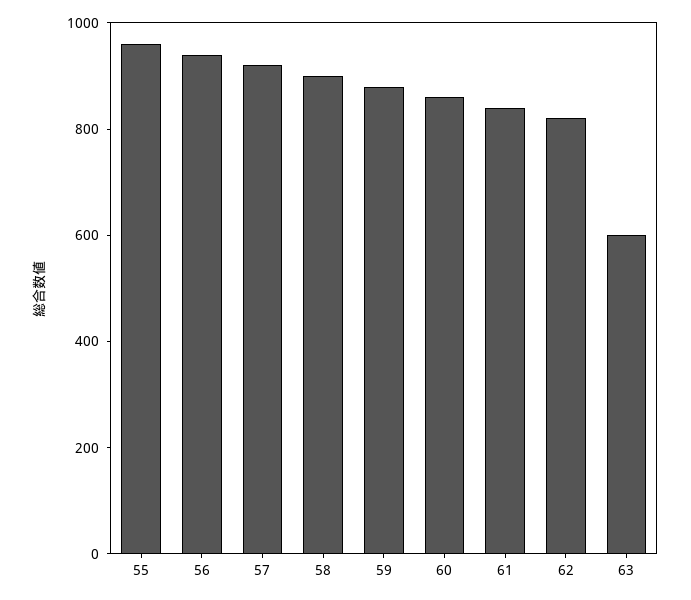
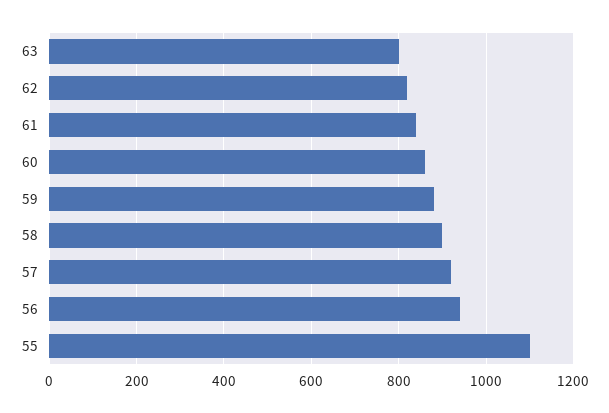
55: 950 -> 1100
63: 600 -> 800

